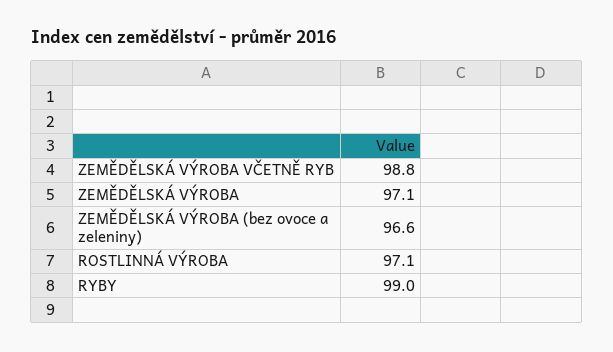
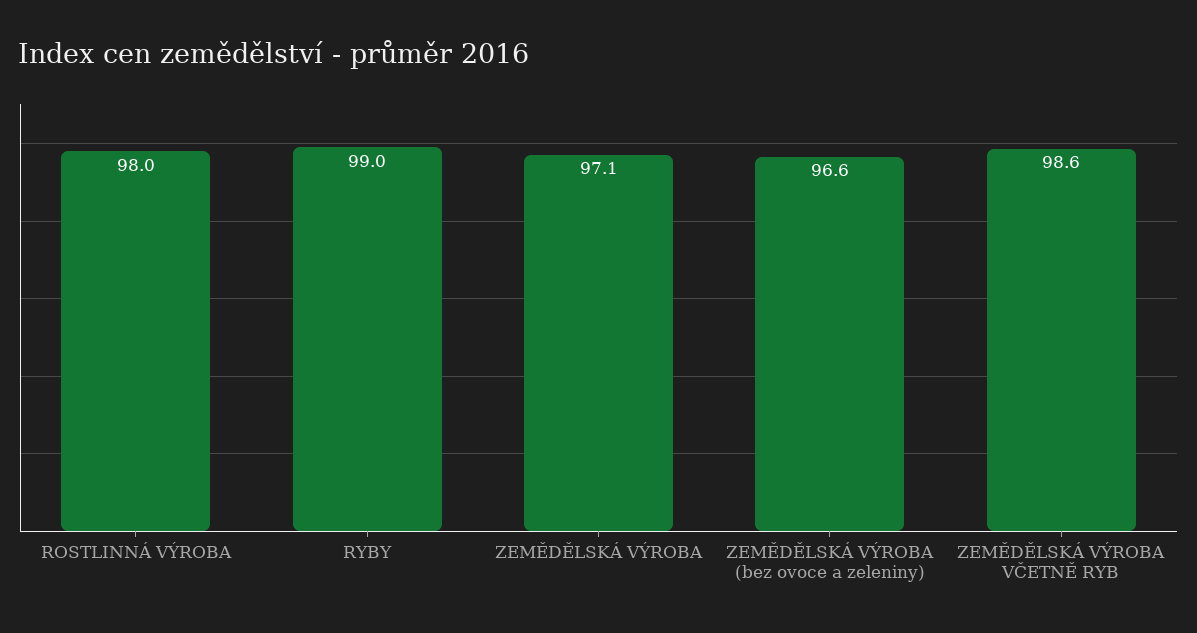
ZEMĚDĚLSKÁ VÝROBA VČETNĚ RYB: 98.8 -> 98.6
ROSTLINNÁ VÝROBA: 97.1 -> 98

